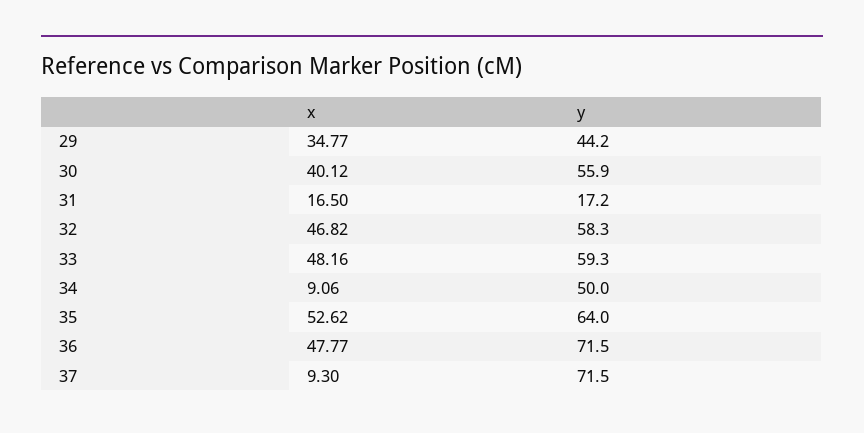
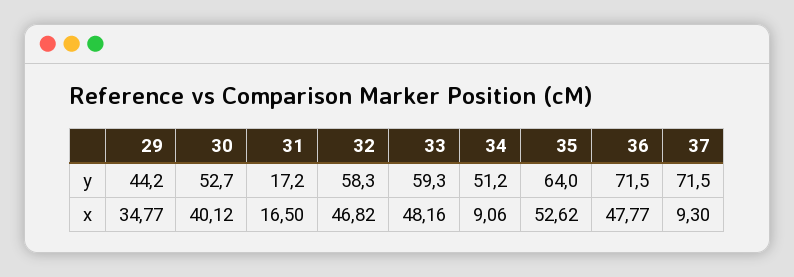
y, 30: 55.9 -> 52.7
y, 34: 50 -> 51.2

